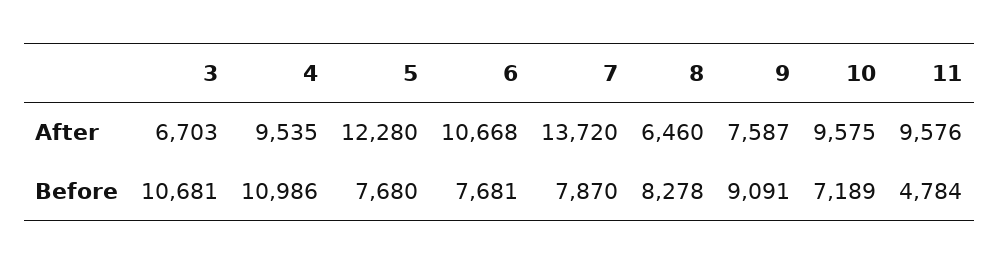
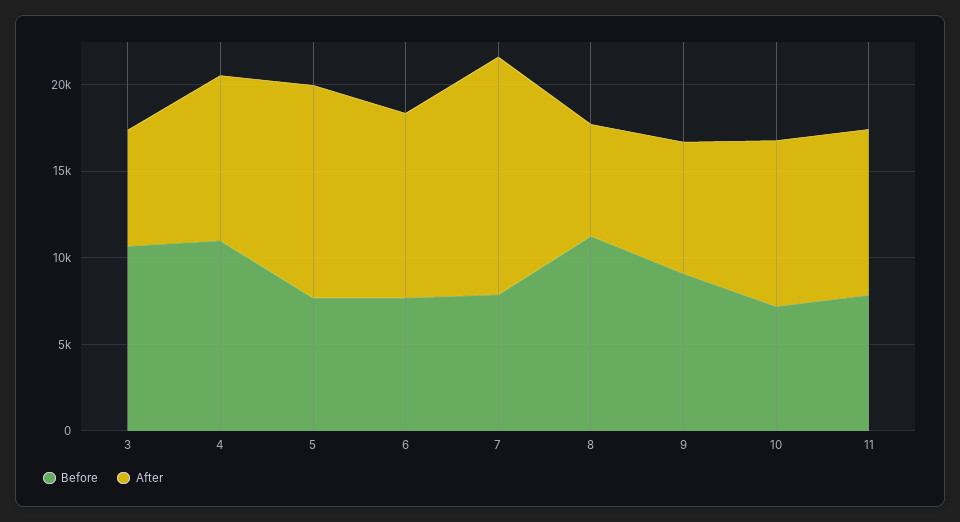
Before, 8: 8278 -> 11000
Before, 11: 4784 -> 8000

